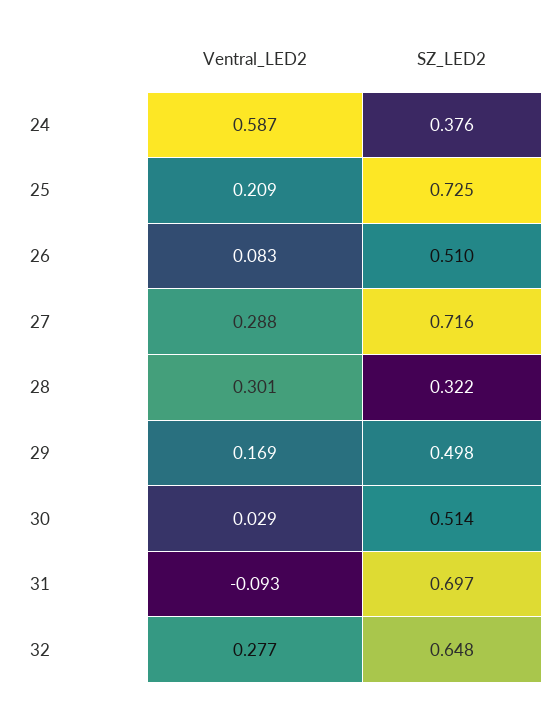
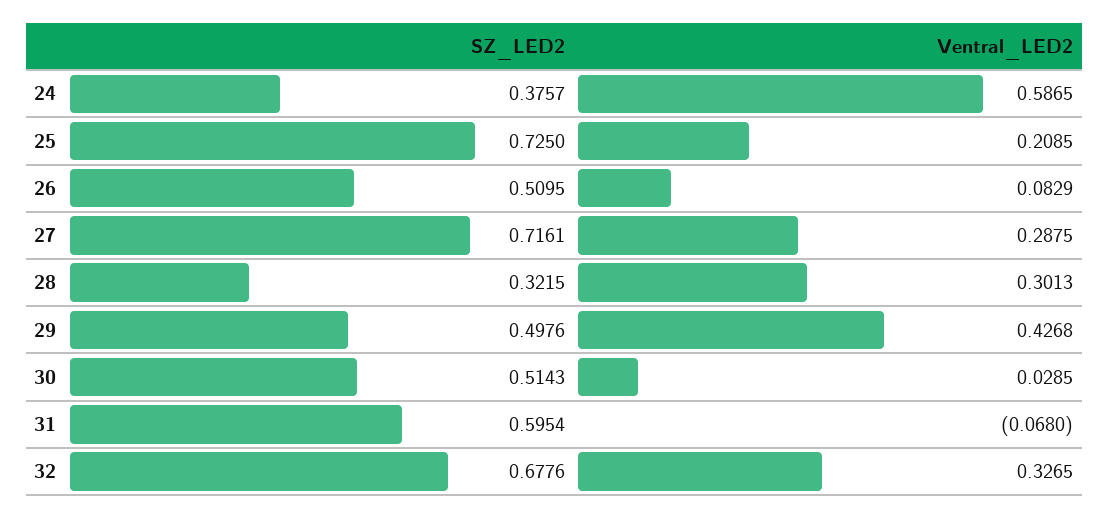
Ventral_LED2, 29: 0.169 -> 0.4268
Ventral_LED2, 31: -0.093 -> -0.068
SZ_LED2, 31: 0.697 -> 0.5954
Ventral_LED2, 32: 0.277 -> 0.3265
SZ_LED2, 32: 0.648 -> 0.6776

